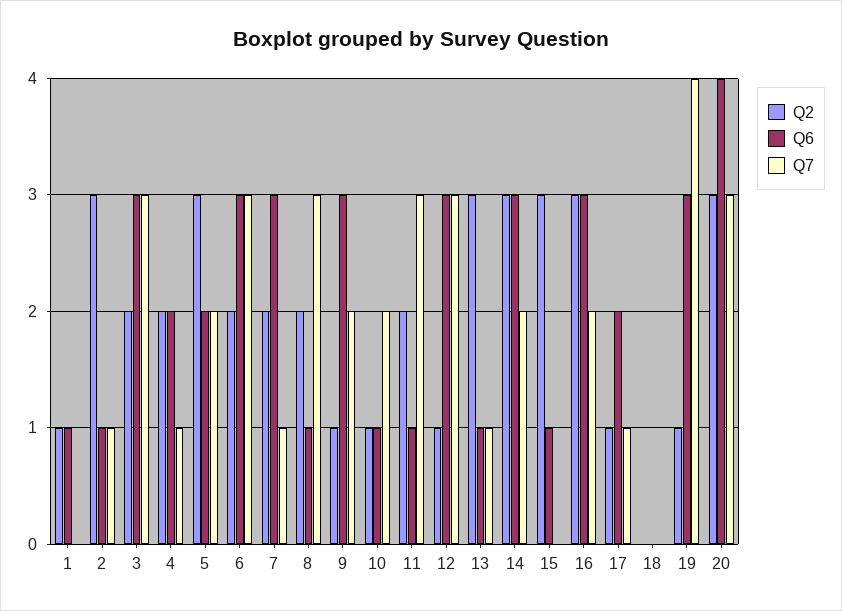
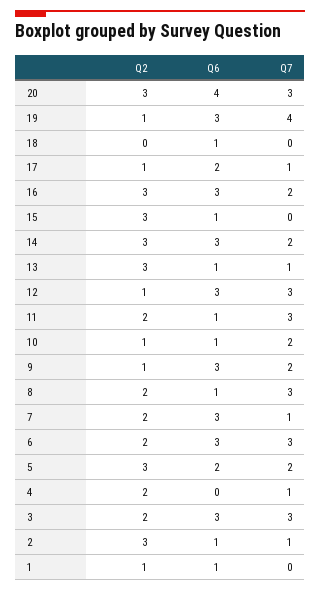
Q6, 4: 2 -> 0
Q6, 18: 0 -> 1

